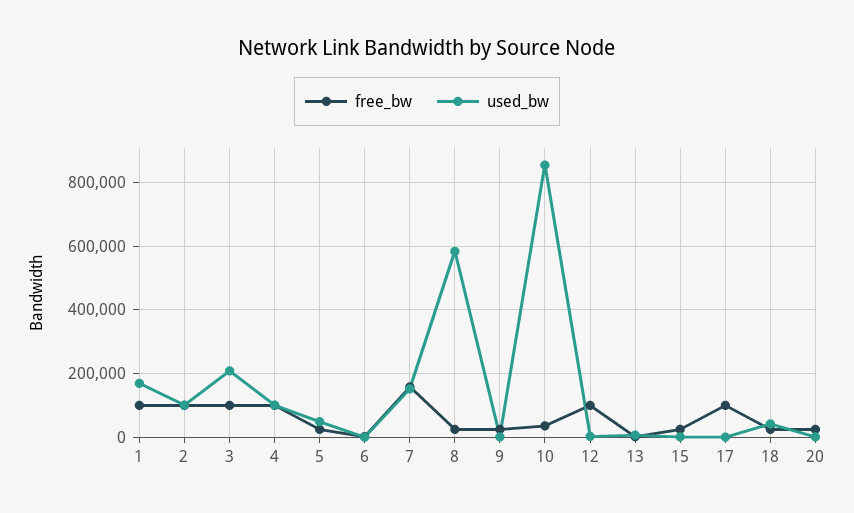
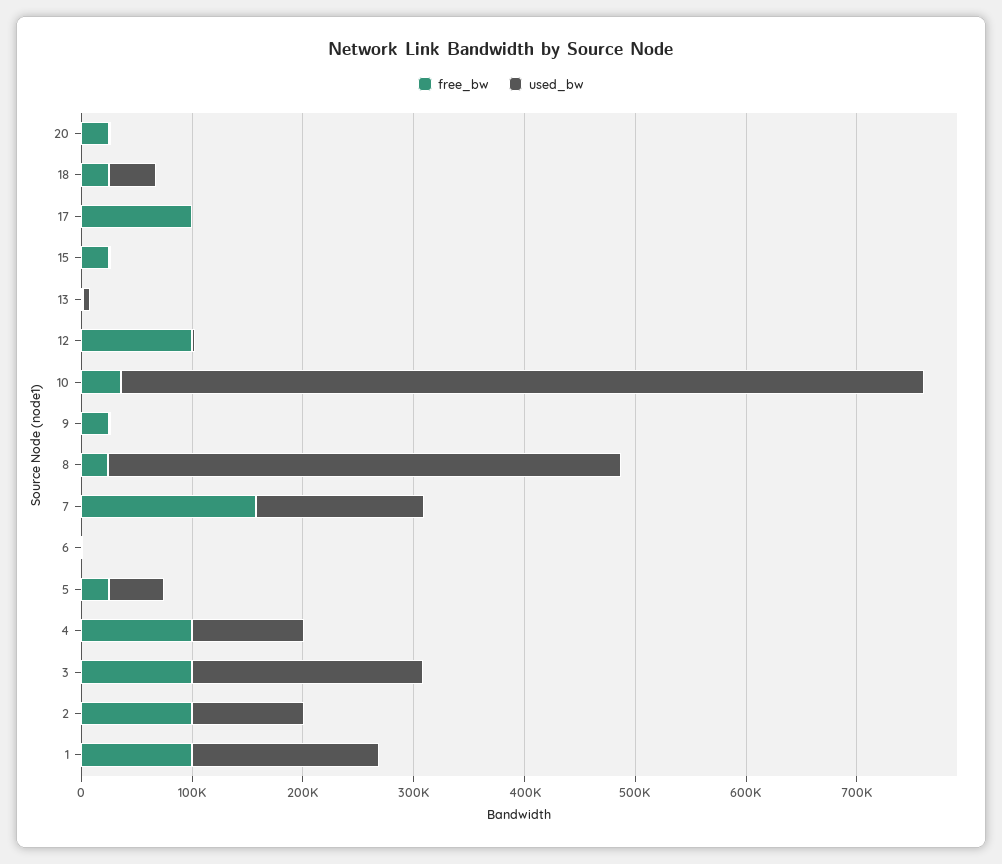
used_bw, 8: 580000 -> 460000
used_bw, 10: 860000 -> 720000

